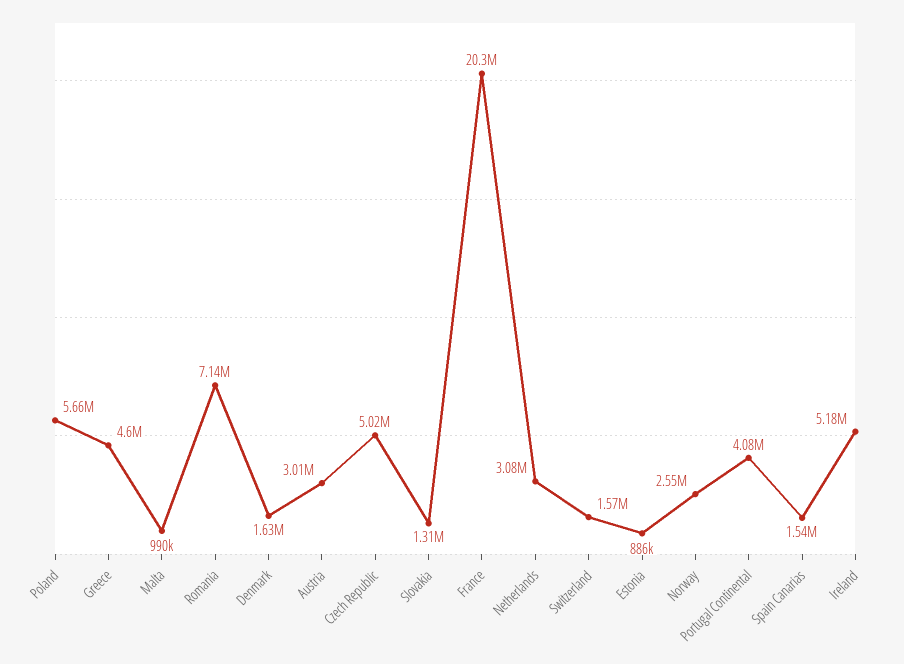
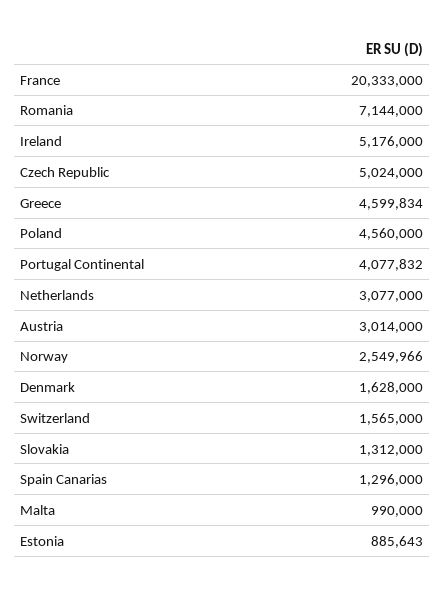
Poland: 5660000 -> 4560000
Spain Canarias: 1540000 -> 1296000

